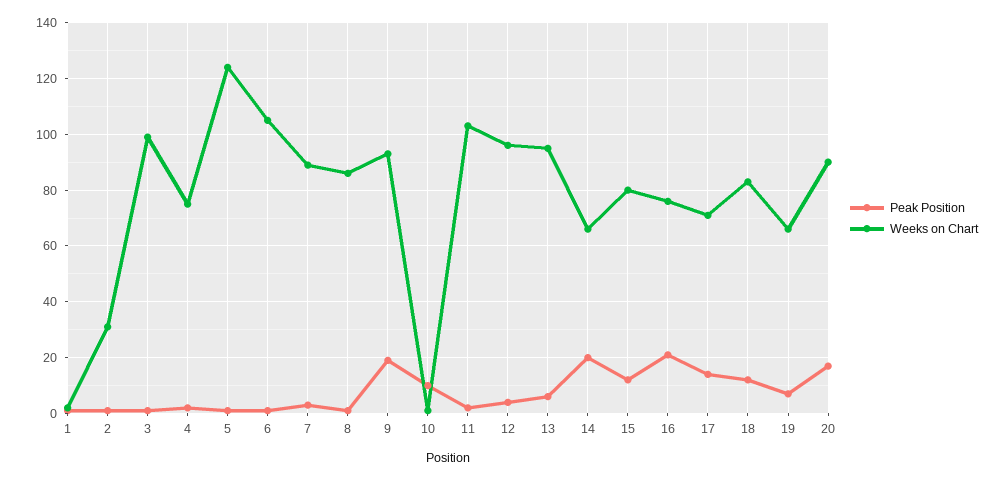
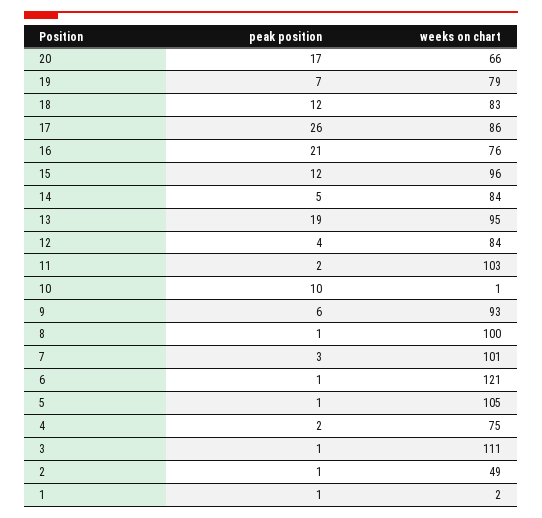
Weeks on Chart, 2: 30 -> 49
Weeks on Chart, 3: 100 -> 111
Weeks on Chart, 5: 125 -> 105
Weeks on Chart, 6: 105 -> 121
Weeks on Chart, 7: 90 -> 101
Weeks on Chart, 8: 85 -> 100
Peak Position, 9: 20 -> 6
Weeks on Chart, 12: 95 -> 84
Peak Position, 13: 5 -> 19
Peak Position, 14: 20 -> 5
Weeks on Chart, 14: 65 -> 84
Weeks on Chart, 15: 80 -> 96
Peak Position, 17: 15 -> 26
Weeks on Chart, 17: 70 -> 86
Weeks on Chart, 19: 65 -> 79
Weeks on Chart, 20: 90 -> 66

